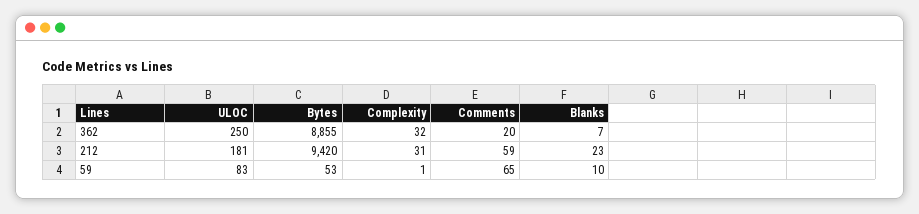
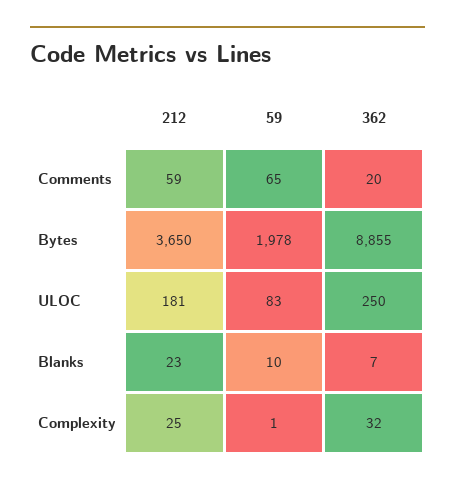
Bytes, 212: 9420 -> 3650
Complexity, 212: 31 -> 25
Bytes, 59: 53 -> 1978

